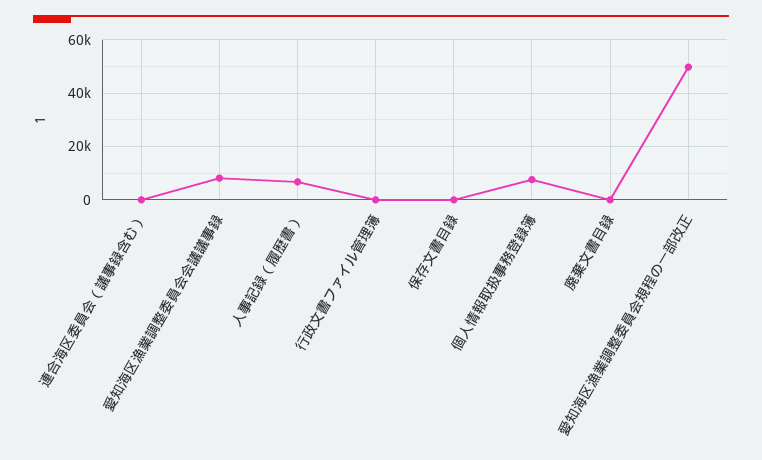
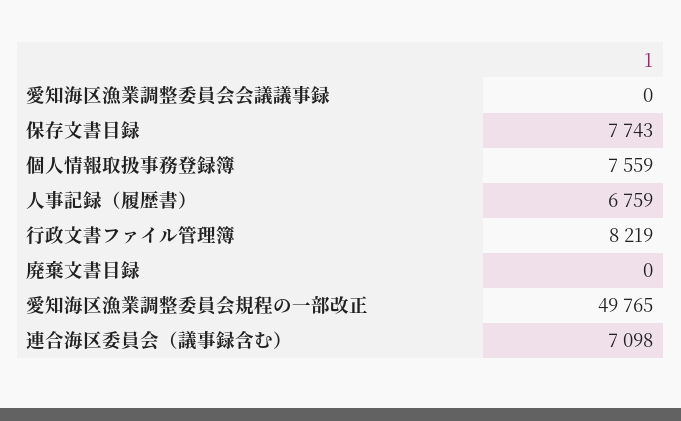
連合海区委員会（議事録含む）: 0 -> 7098
愛知海区漁業調整委員会会議議事録: 7500 -> 0
行政文書ファイル管理簿: 0 -> 8219
保存文書目録: 0 -> 7743

